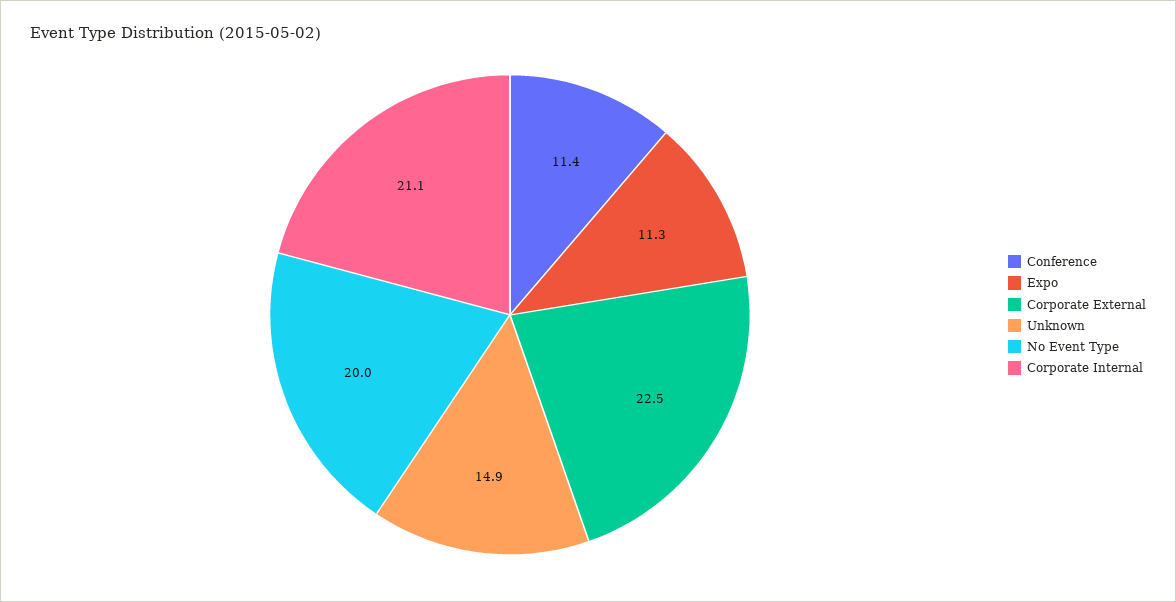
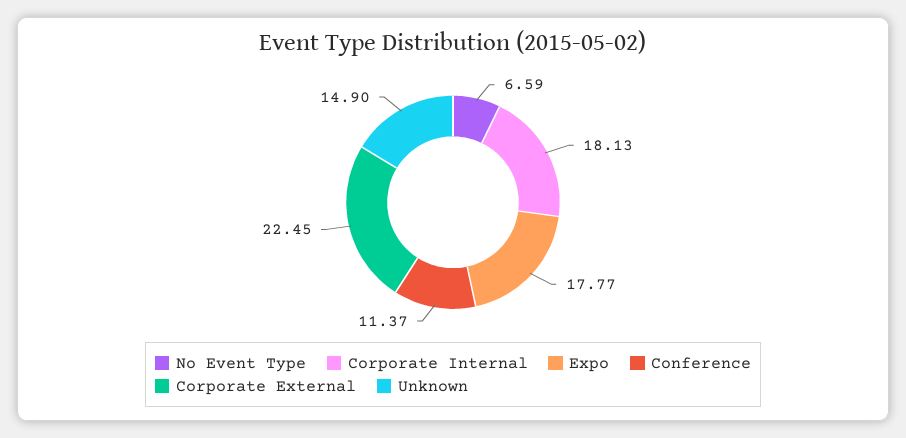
Expo: 11.3 -> 17.77
No Event Type: 20 -> 6.59
Corporate Internal: 21.1 -> 18.13

